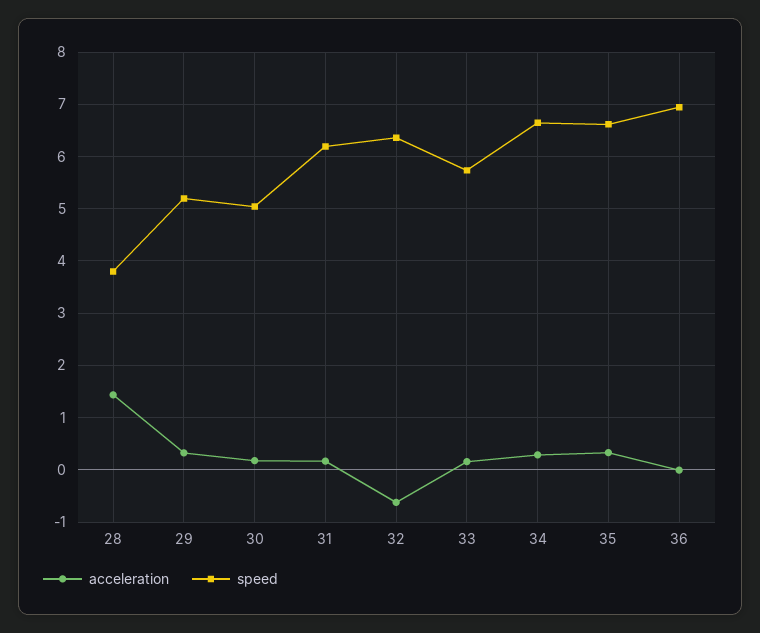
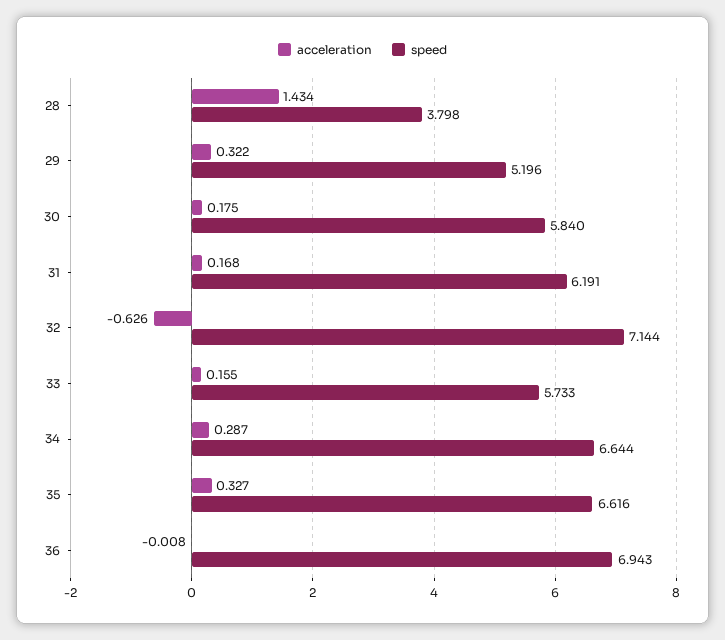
speed, 30: 5 -> 5.84
speed, 32: 6.4 -> 7.144

